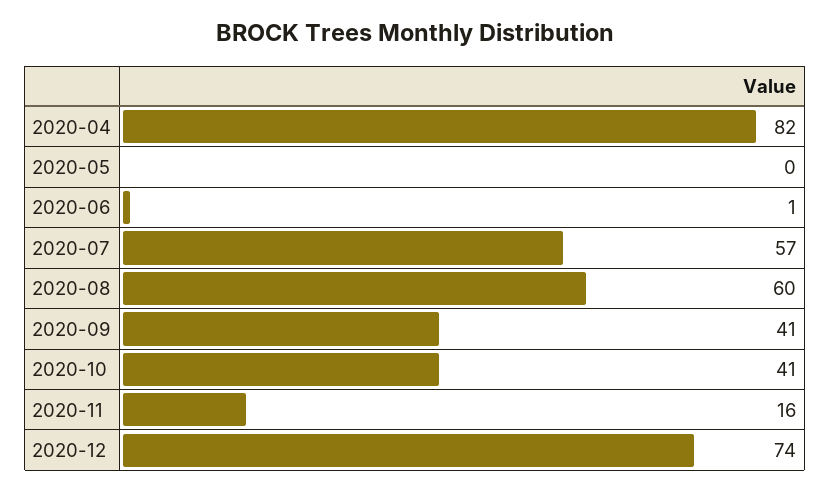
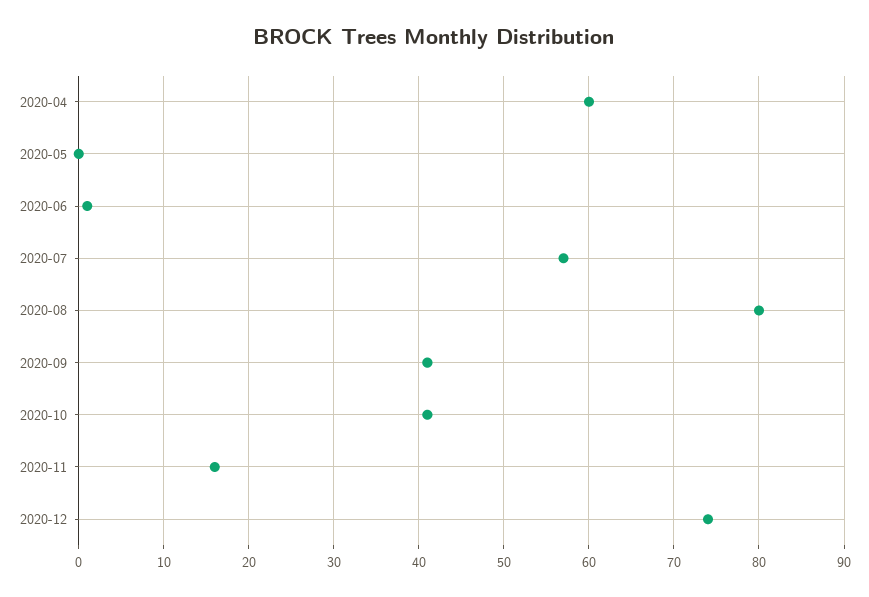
2020-04: 82 -> 60
2020-08: 60 -> 80

